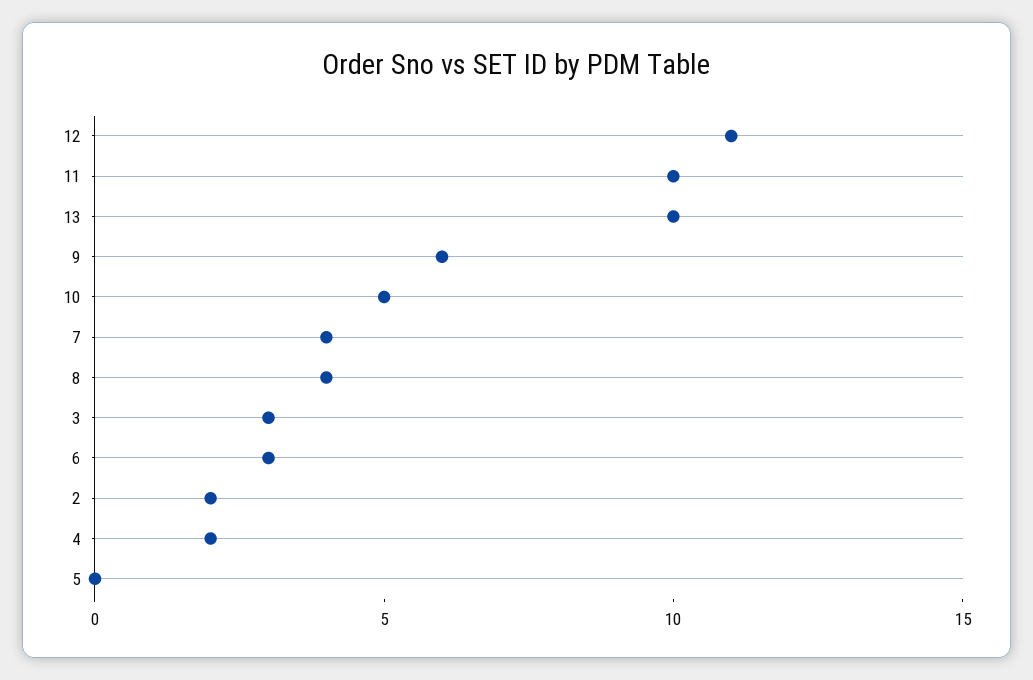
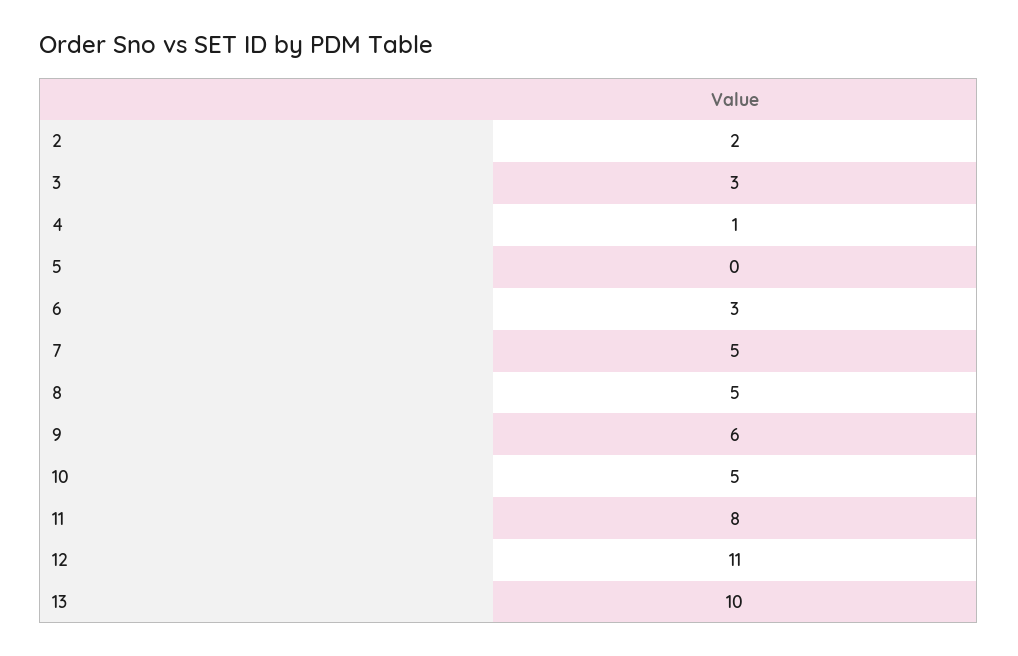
11: 10 -> 8
7: 4 -> 5
8: 4 -> 5
4: 2 -> 1

